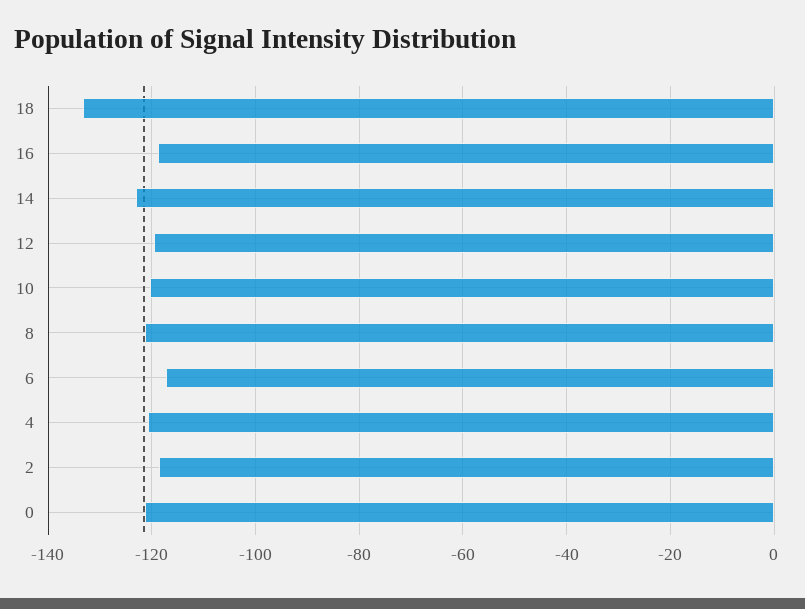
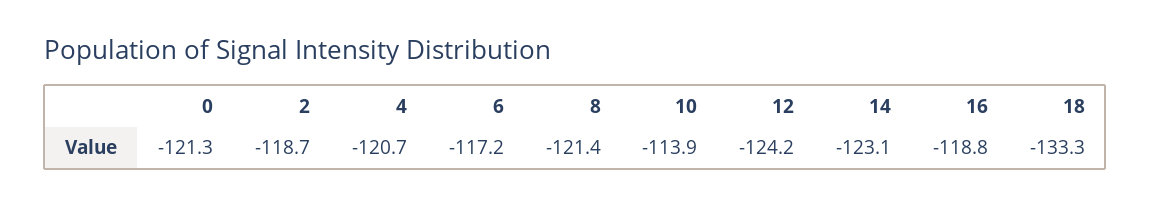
12: -120 -> -124.2
10: -120 -> -113.9

